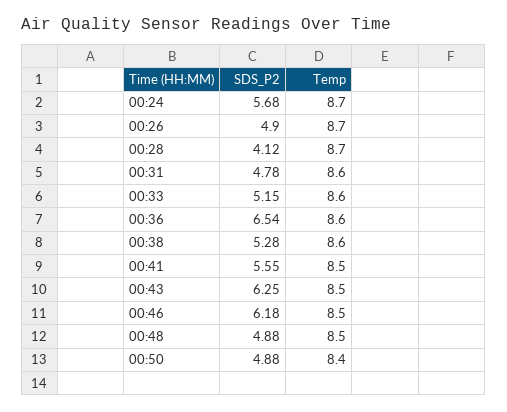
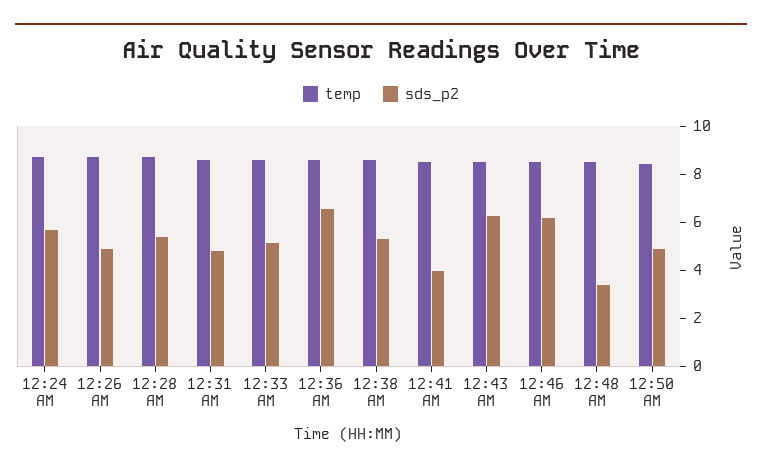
SDS_P2, 00:28: 4.12 -> 5.5
SDS_P2, 00:41: 5.55 -> 4
SDS_P2, 00:48: 4.88 -> 3.5

